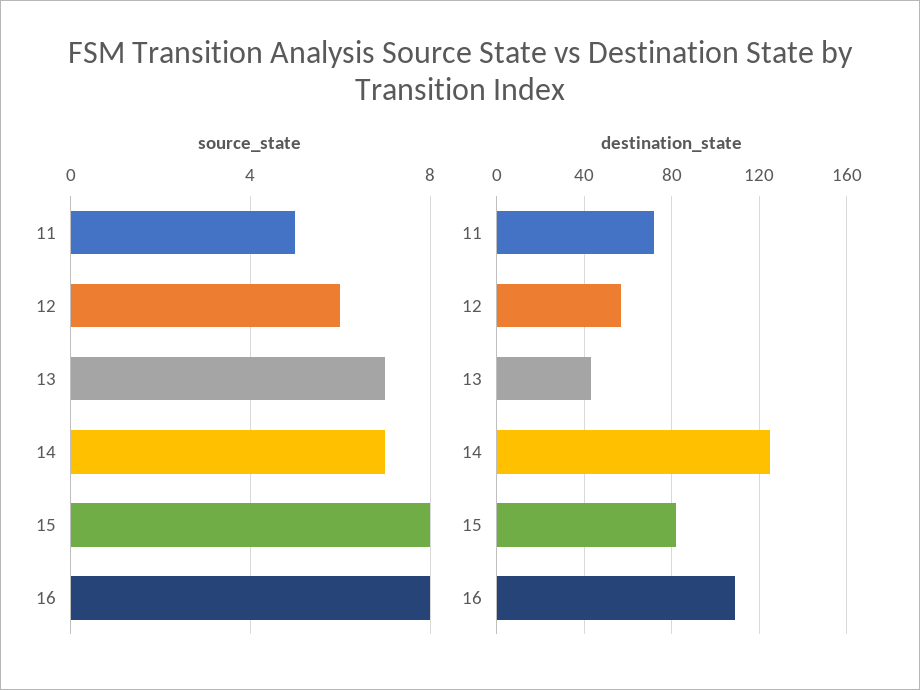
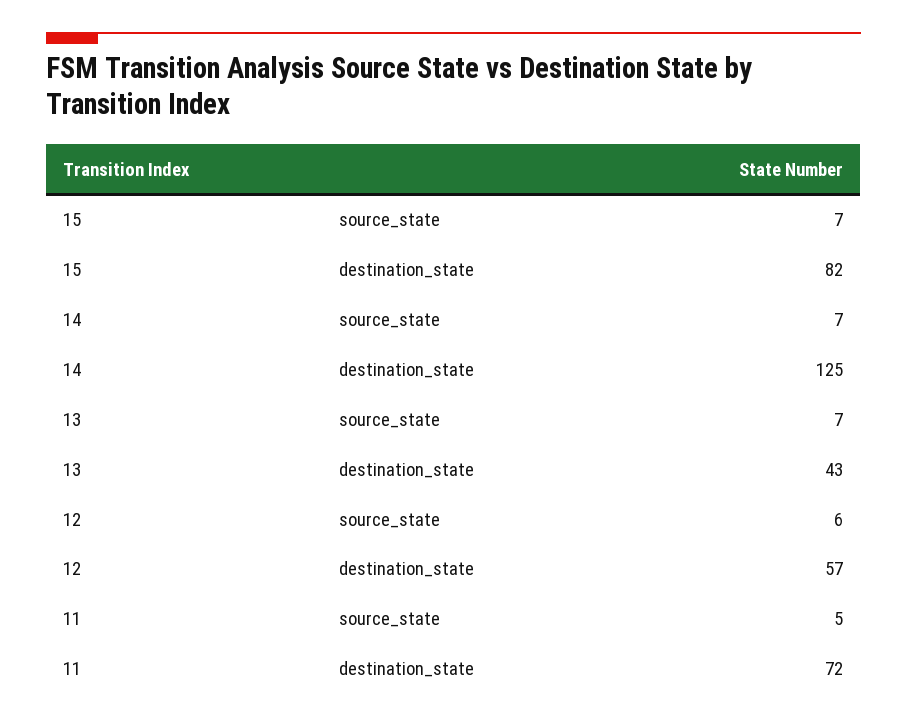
source_state, 15: 8 -> 7
source_state, 16: 8 -> none
destination_state, 16: 110 -> none

